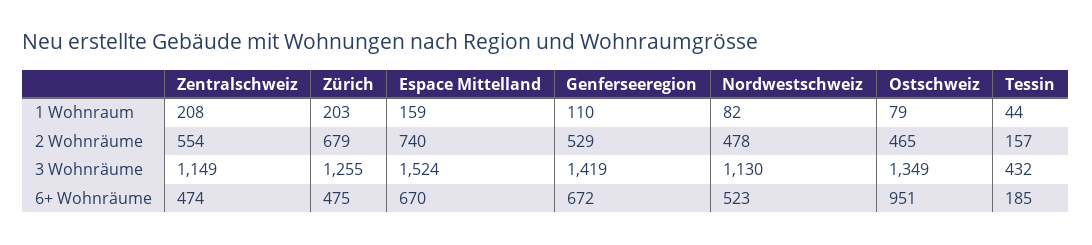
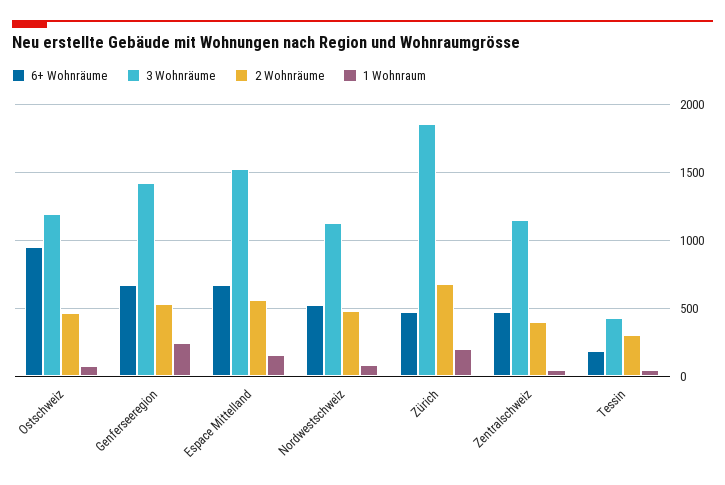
1 Wohnraum, Zentralschweiz: 208 -> 50
1 Wohnraum, Genferseeregion: 110 -> 250
2 Wohnräume, Zentralschweiz: 554 -> 400
2 Wohnräume, Espace Mittelland: 740 -> 550
2 Wohnräume, Tessin: 157 -> 300
3 Wohnräume, Zürich: 1255 -> 1850
3 Wohnräume, Ostschweiz: 1349 -> 1200

